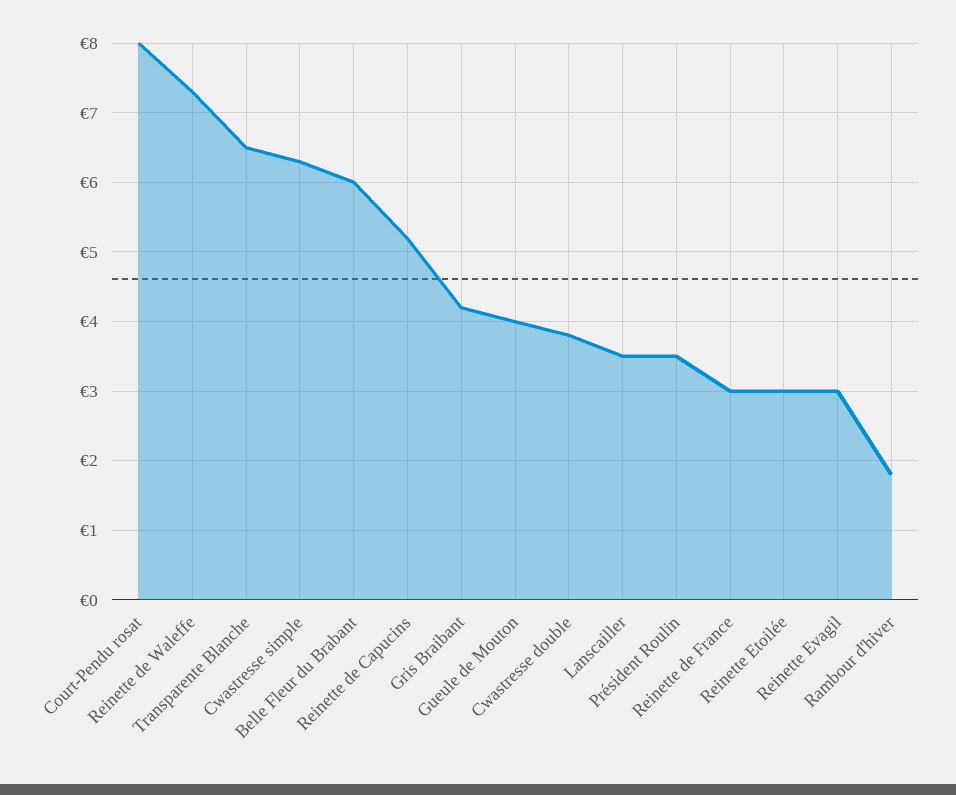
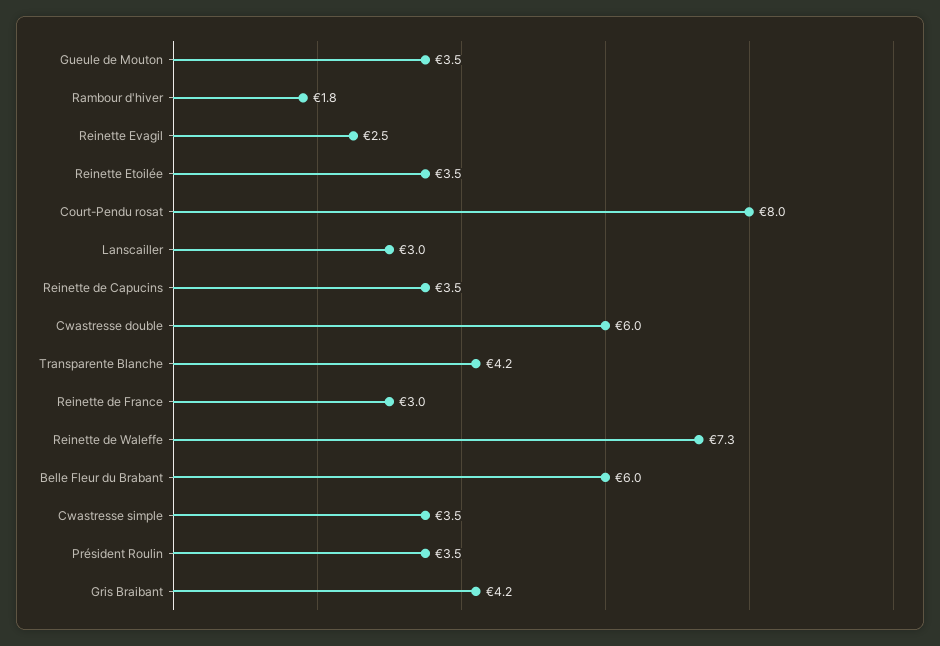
Transparente Blanche: 6.5 -> 4.2
Cwastresse simple: 6.3 -> 3.5
Reinette de Capucins: 5.2 -> 3.5
Gueule de Mouton: 4 -> 3.5
Cwastresse double: 3.8 -> 6
Lanscailler: 3.5 -> 3
Reinette Etoilée: 3 -> 3.5
Reinette Evagil: 3 -> 2.5

